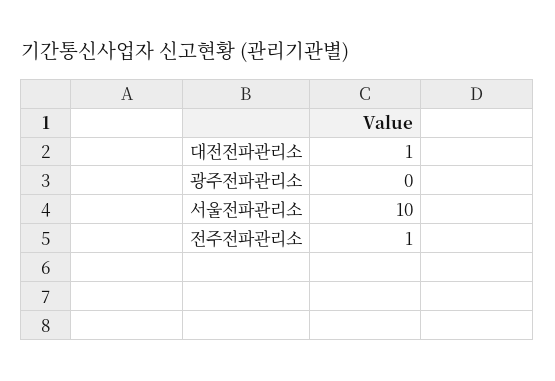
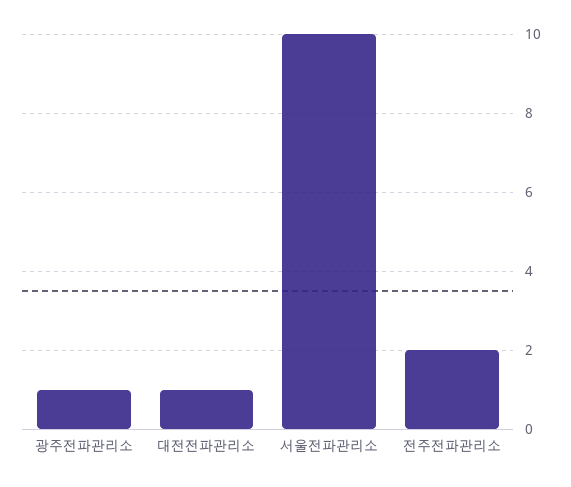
광주전파관리소: 0 -> 1
전주전파관리소: 1 -> 2

